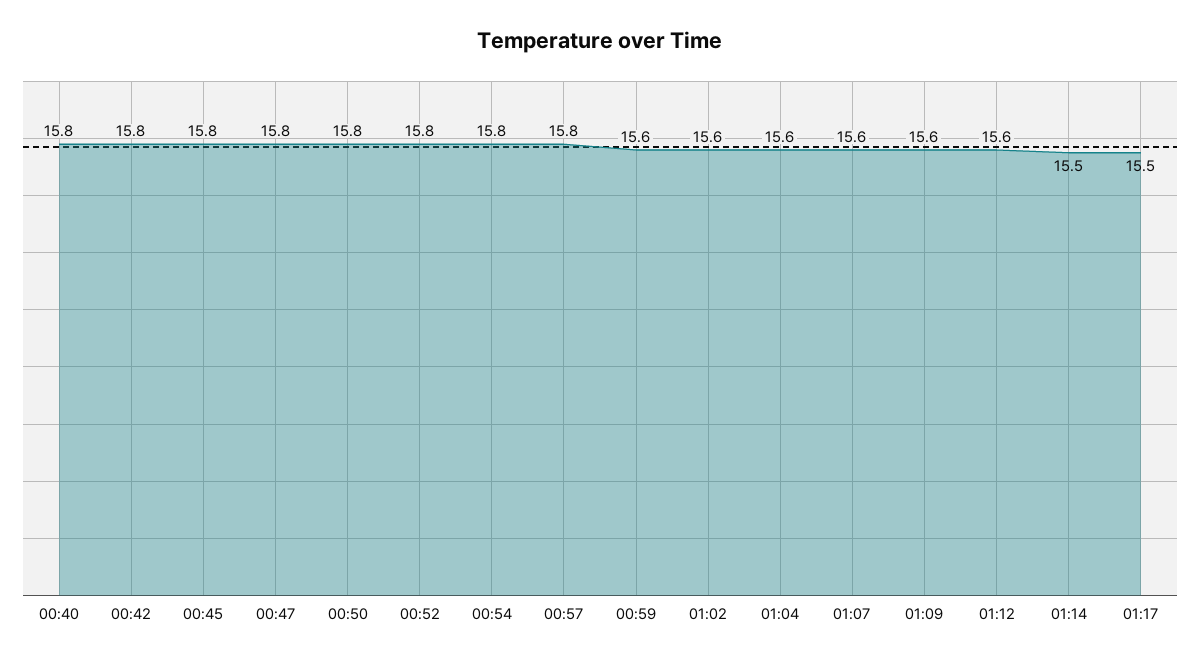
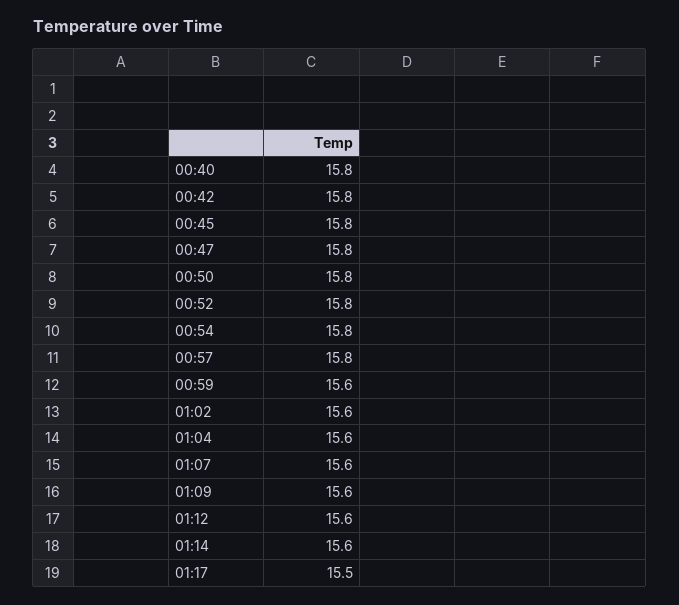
01:14: 15.5 -> 15.6

